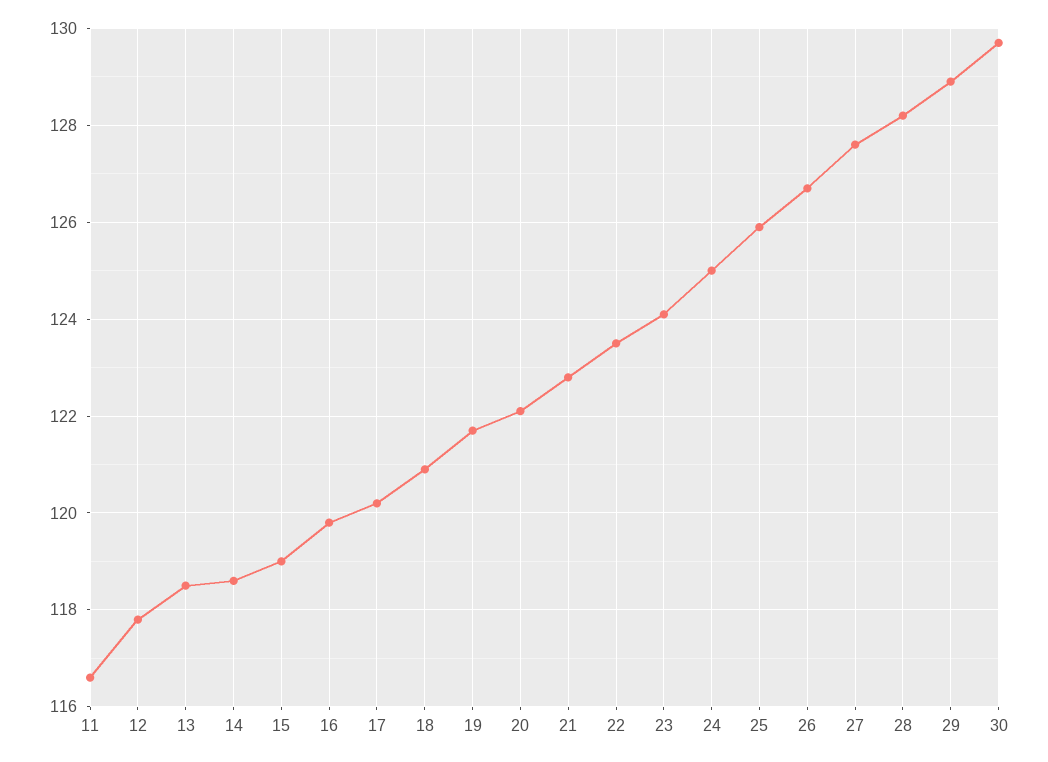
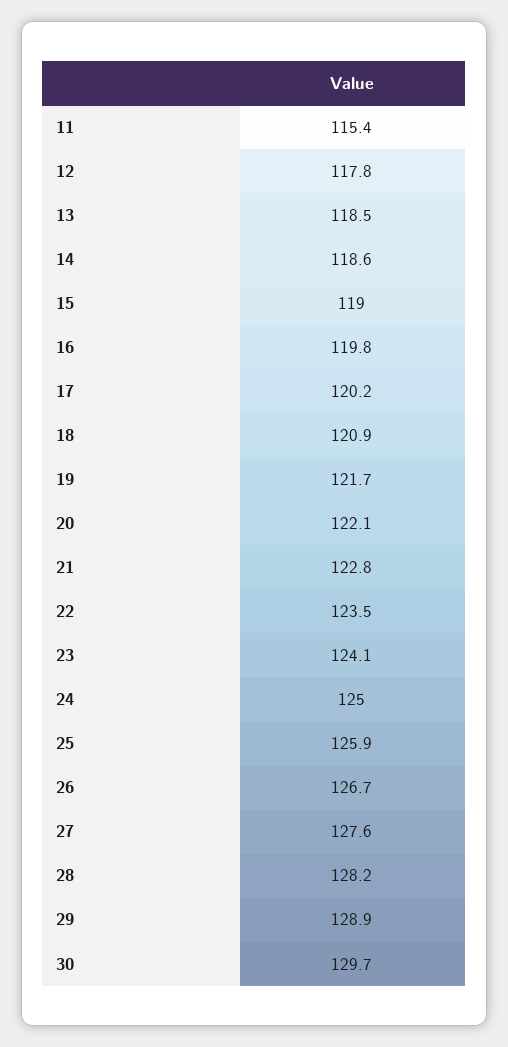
11: 116.5 -> 115.4

